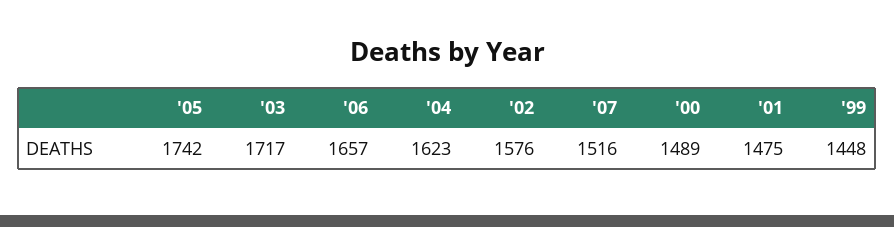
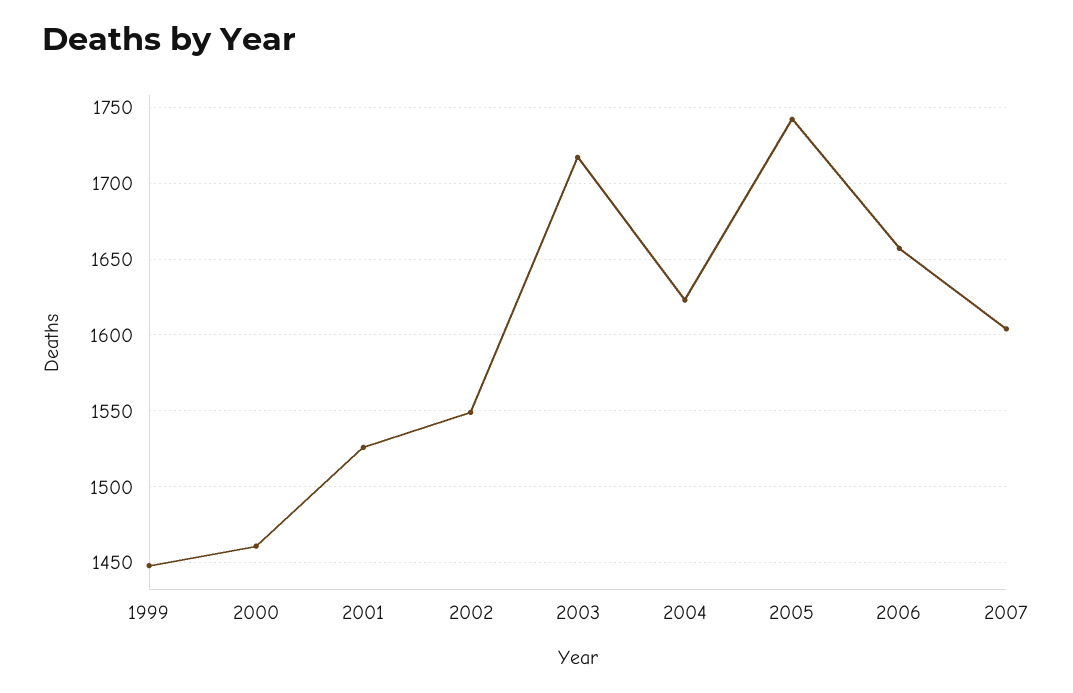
'02: 1576 -> 1550
'07: 1516 -> 1605
'00: 1489 -> 1460
'01: 1475 -> 1525

